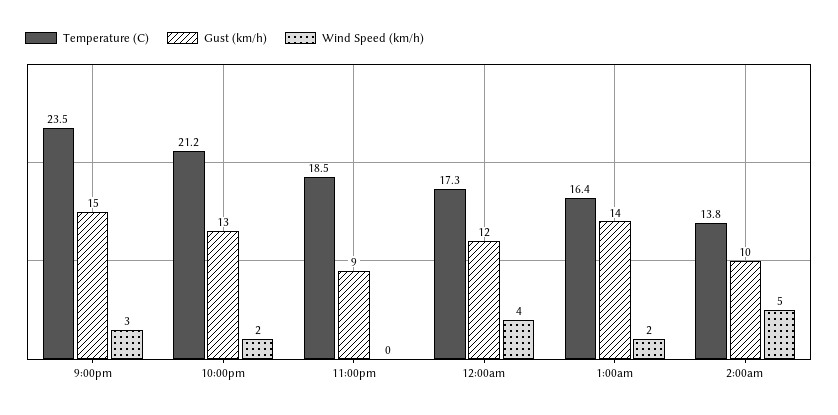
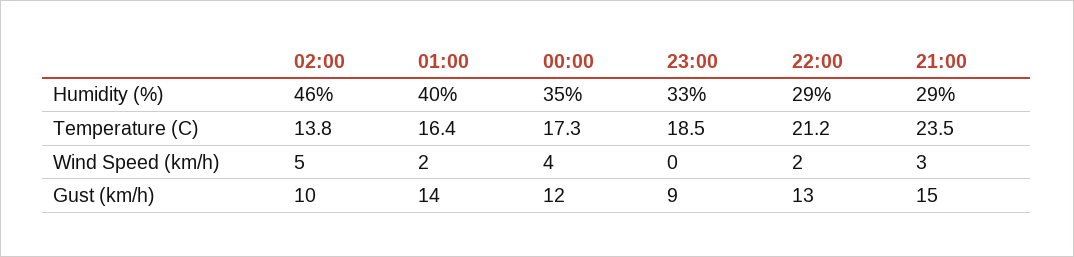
Humidity (%), 2:00am: none -> 46
Humidity (%), 1:00am: none -> 40
Humidity (%), 12:00am: none -> 35
Humidity (%), 11:00pm: none -> 33
Humidity (%), 10:00pm: none -> 29
Humidity (%), 9:00pm: none -> 29

